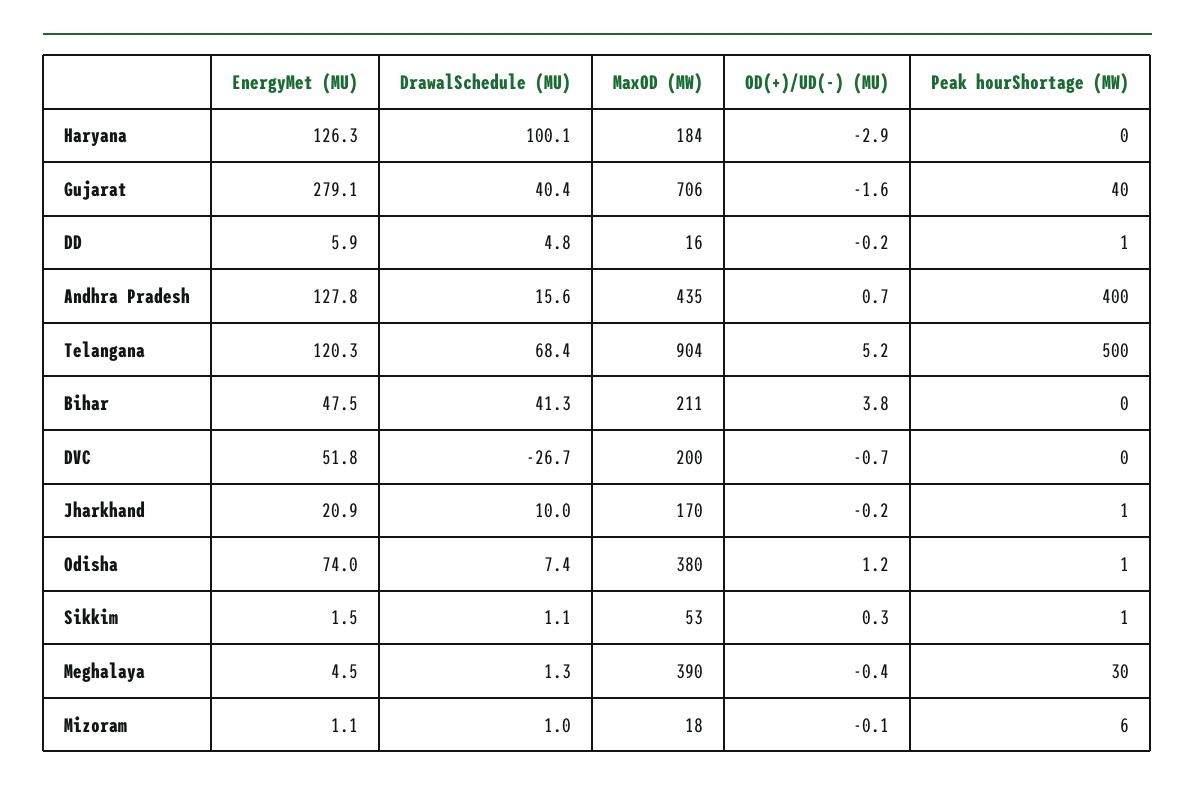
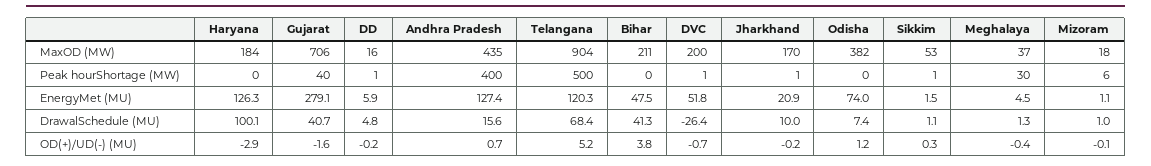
DrawalSchedule (MU), Gujarat: 40.4 -> 40.7
EnergyMet (MU), Andhra Pradesh: 127.8 -> 127.4
DrawalSchedule (MU), DVC: -26.7 -> -26.4
Peak hourShortage (MW), DVC: 0 -> 1
MaxOD (MW), Odisha: 380 -> 382
Peak hourShortage (MW), Odisha: 1 -> 0
MaxOD (MW), Meghalaya: 390 -> 37

